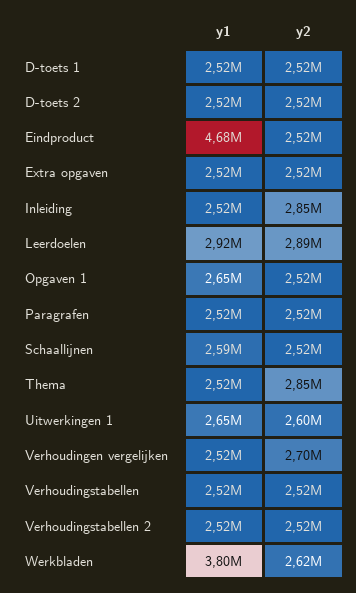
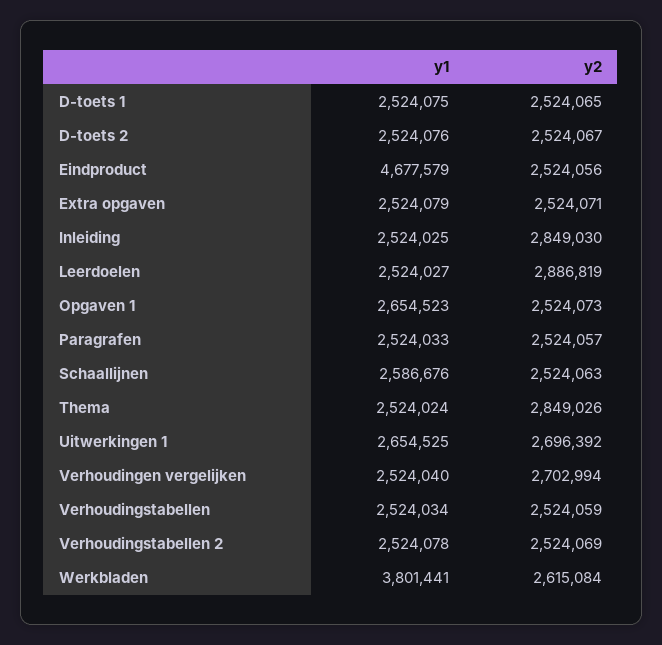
y1, Leerdoelen: 2920000 -> 2524027
y2, Uitwerkingen 1: 2600000 -> 2696392

